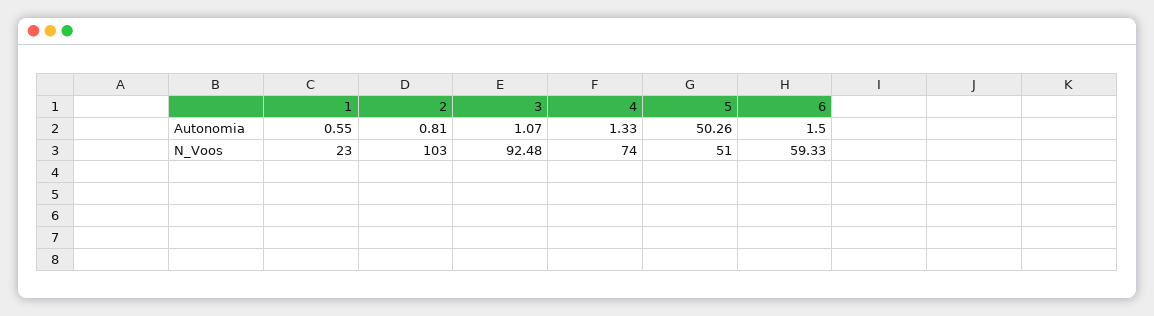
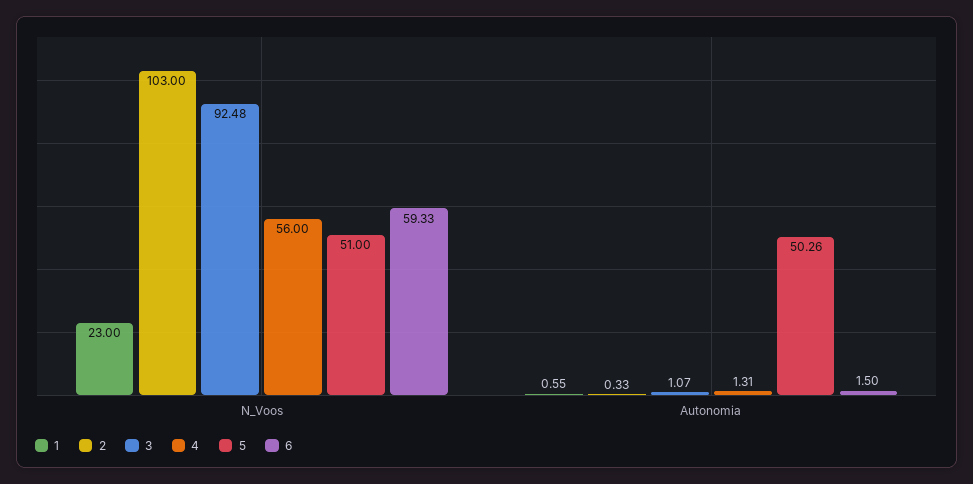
2, Autonomia: 0.81 -> 0.33
4, Autonomia: 1.33 -> 1.31
4, N_Voos: 74 -> 56

